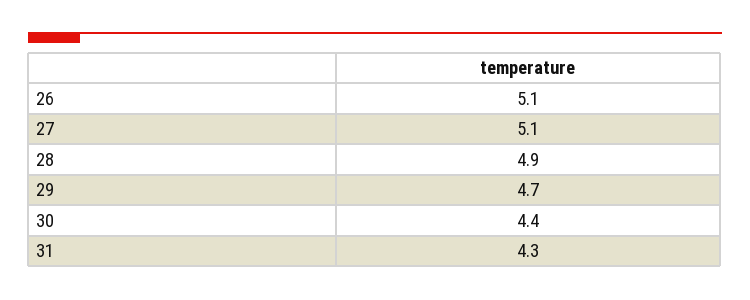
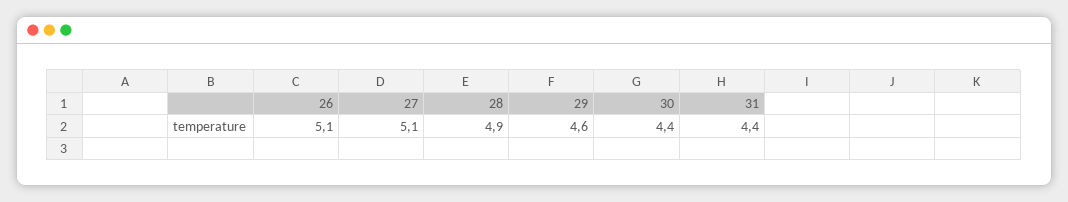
29: 4.7 -> 4.6
31: 4.3 -> 4.4

